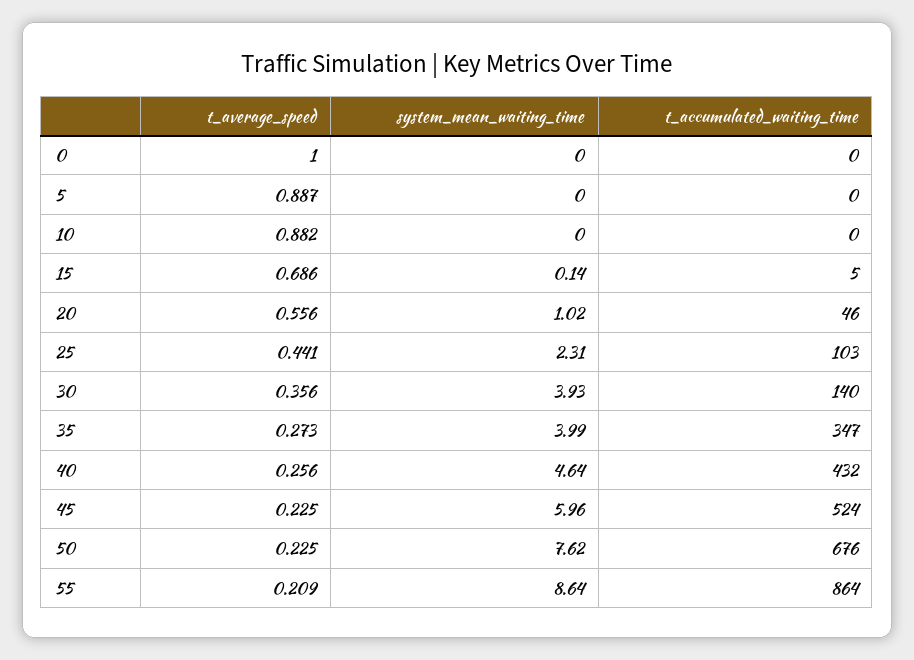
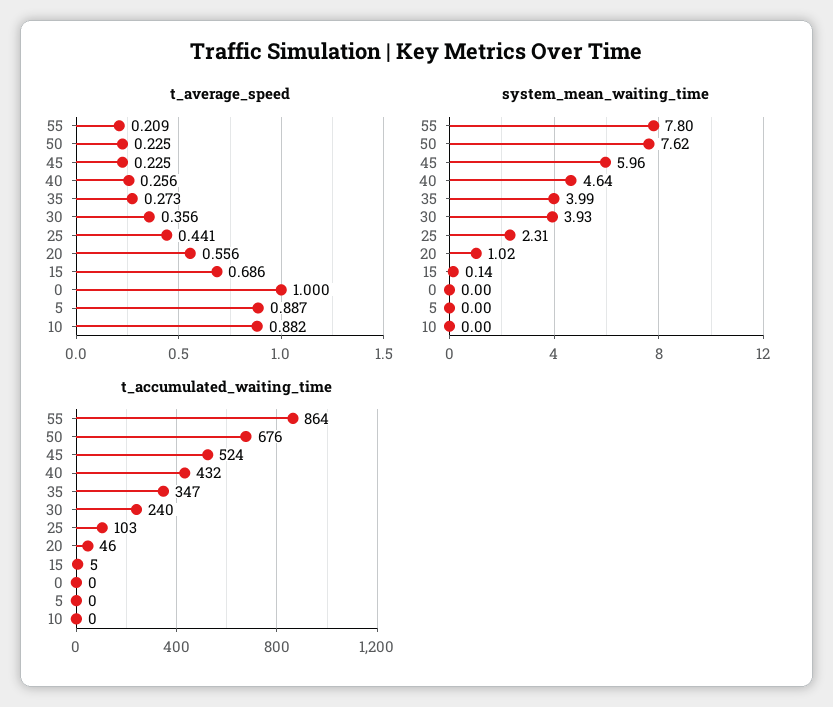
t_accumulated_waiting_time, 30: 140 -> 240
system_mean_waiting_time, 55: 8.64 -> 7.8

